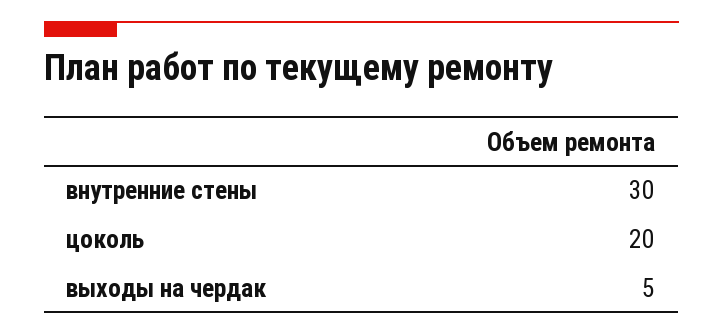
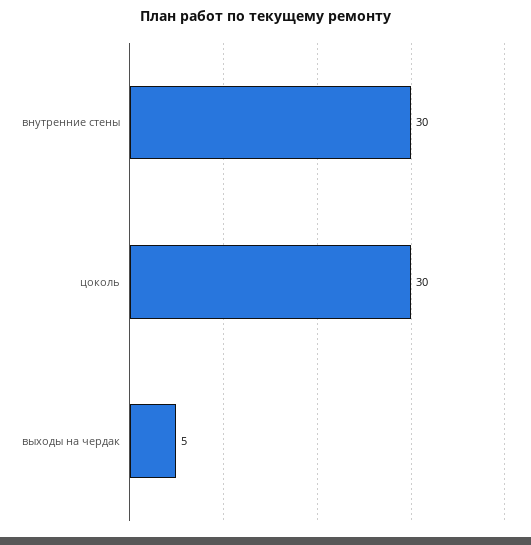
цоколь: 20 -> 30

